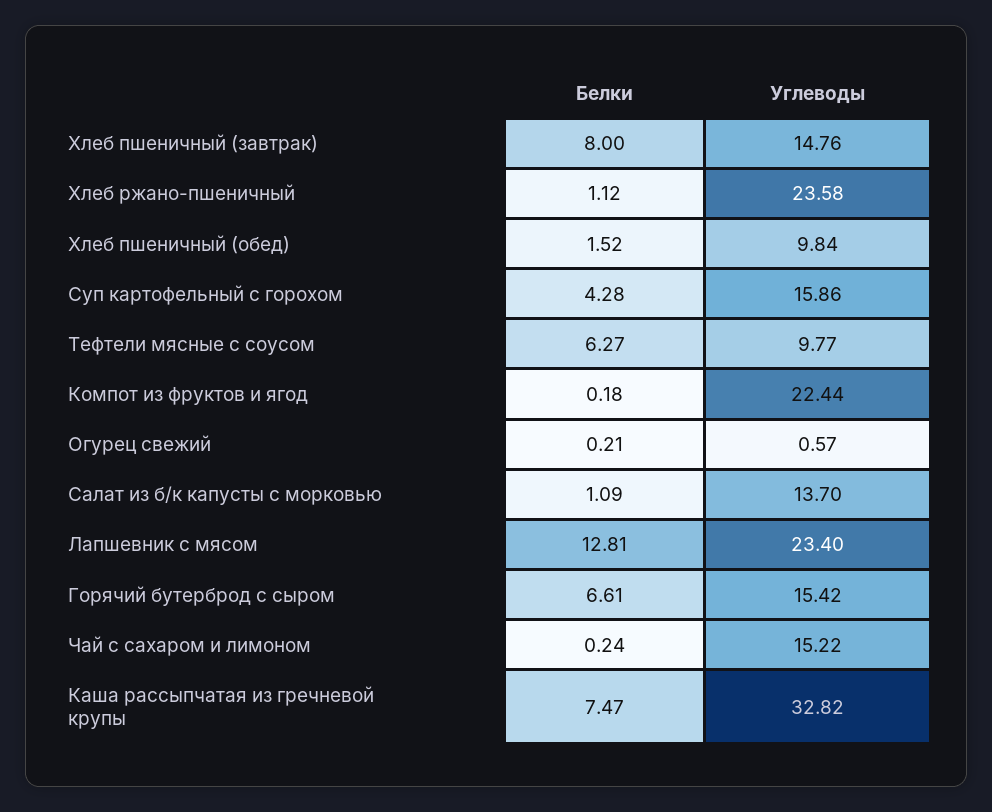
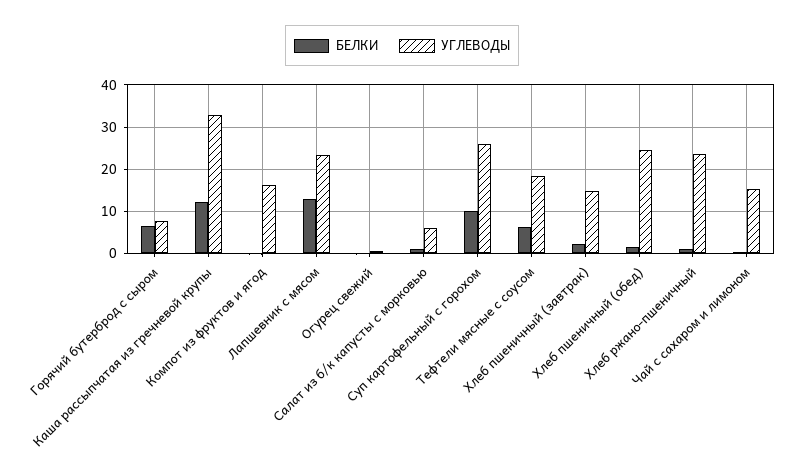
Белки, Хлеб пшеничный (завтрак): 8 -> 2
Углеводы, Хлеб пшеничный (обед): 9.84 -> 24
Белки, Суп картофельный с горохом: 4.28 -> 10
Углеводы, Суп картофельный с горохом: 15.86 -> 26
Углеводы, Тефтели мясные с соусом: 9.77 -> 18
Углеводы, Компот из фруктов и ягод: 22.44 -> 16
Углеводы, Салат из б/к капусты с морковью: 13.7 -> 6
Углеводы, Горячий бутерброд с сыром: 15.42 -> 8
Белки, Каша рассыпчатая из гречневой крупы: 7.47 -> 12

